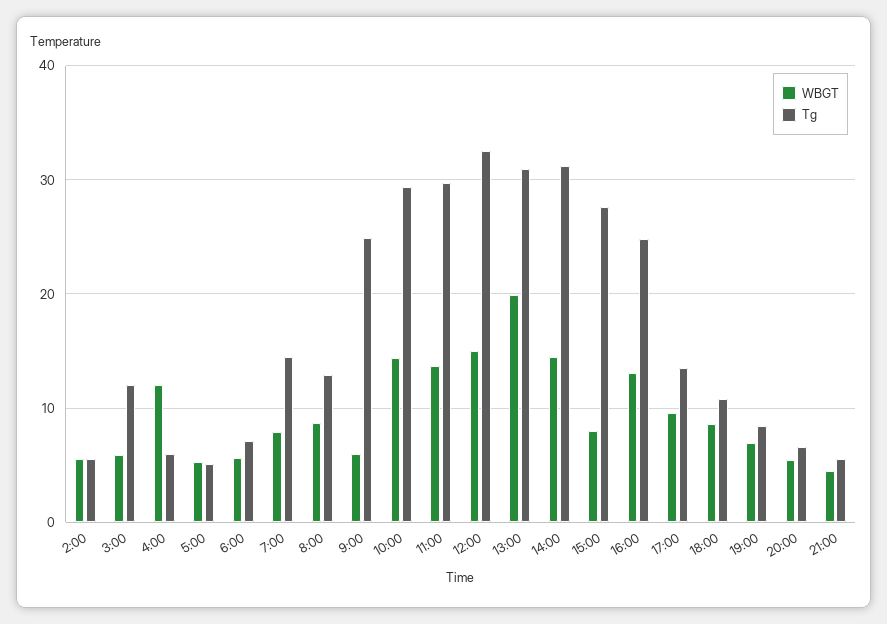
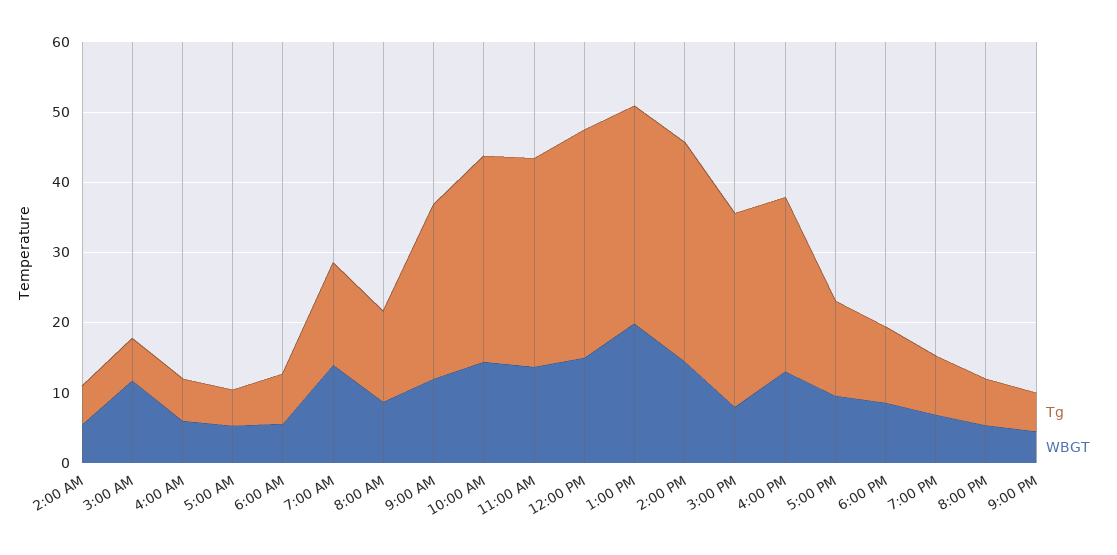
WBGT, 3:00: 6 -> 12
Tg, 3:00: 12 -> 6
WBGT, 4:00: 12 -> 6
WBGT, 7:00: 8 -> 14
WBGT, 9:00: 6 -> 12

